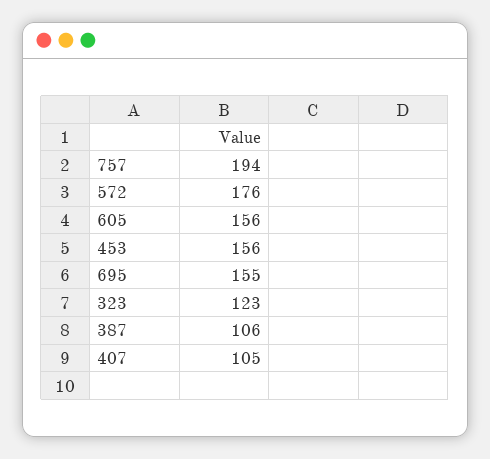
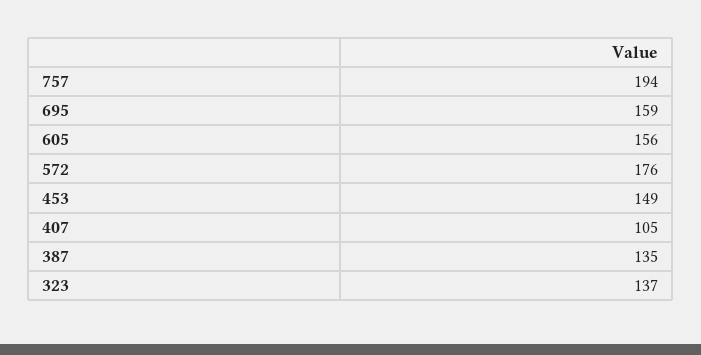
453: 156 -> 149
695: 155 -> 159
323: 123 -> 137
387: 106 -> 135

